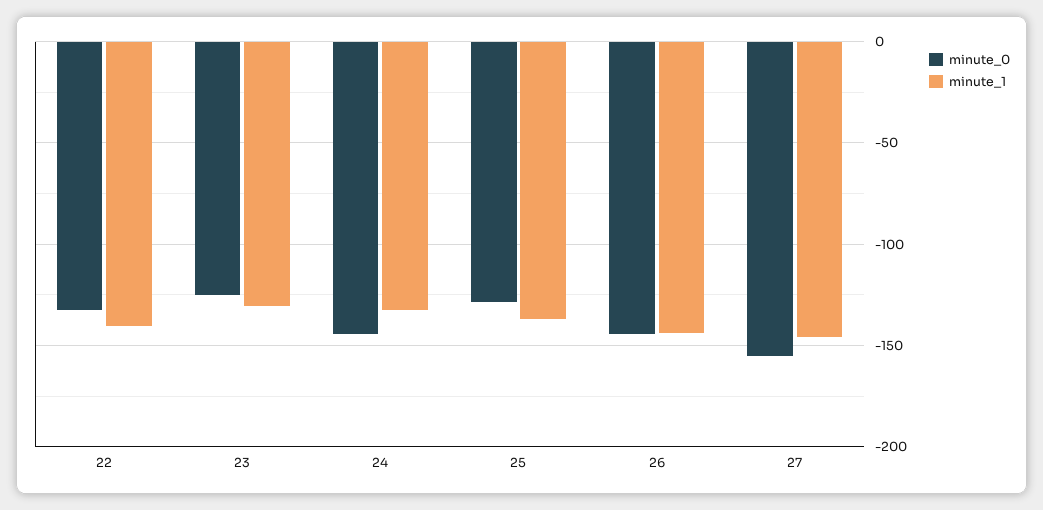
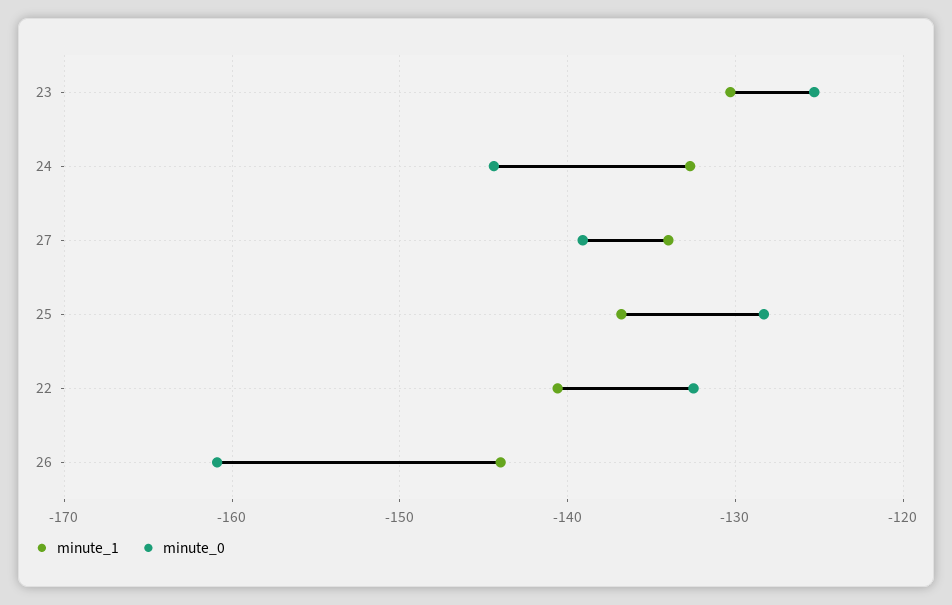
minute_0, 26: -145 -> -161
minute_0, 27: -155 -> -139
minute_1, 27: -145 -> -134

